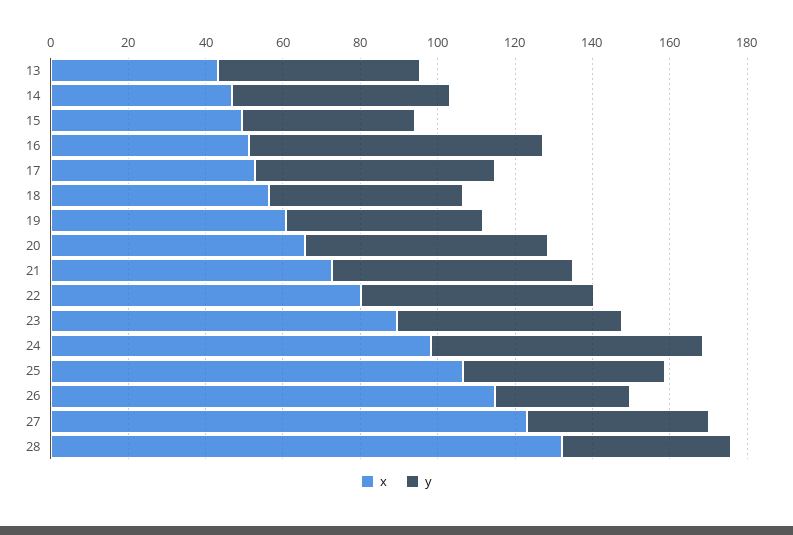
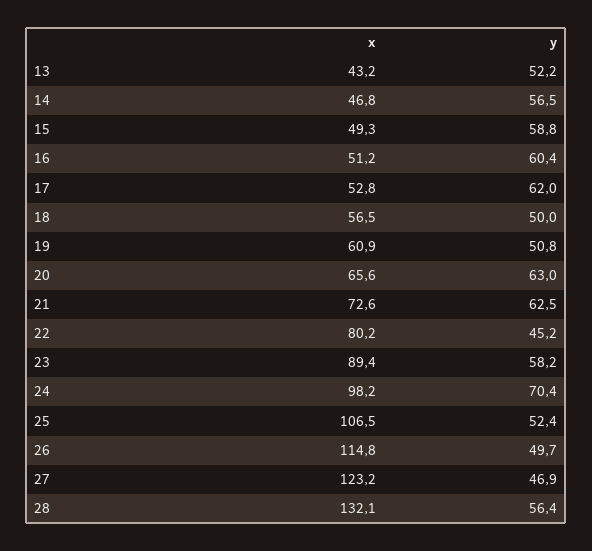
y, 15: 45 -> 58.8
y, 16: 75 -> 60.4
y, 22: 60 -> 45.2
y, 26: 35 -> 49.7
y, 28: 45 -> 56.4

